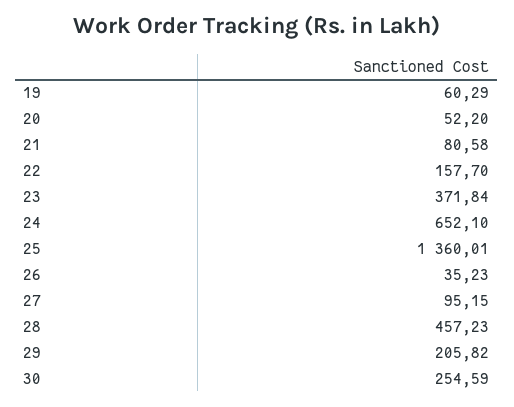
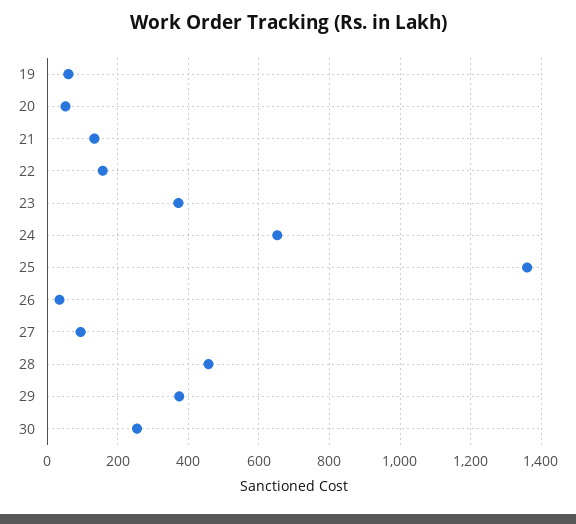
21: 80.58 -> 140
29: 205.82 -> 380

